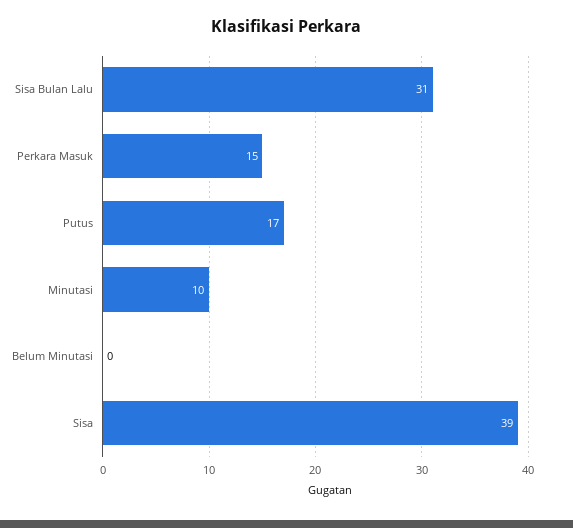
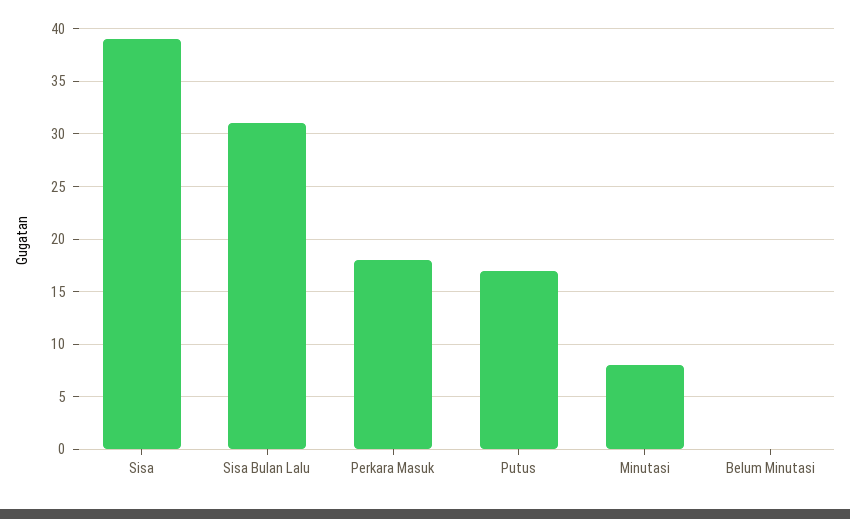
Perkara Masuk: 15 -> 18
Minutasi: 10 -> 8

